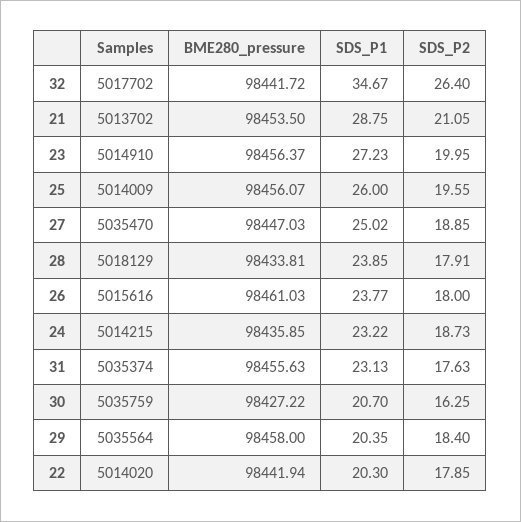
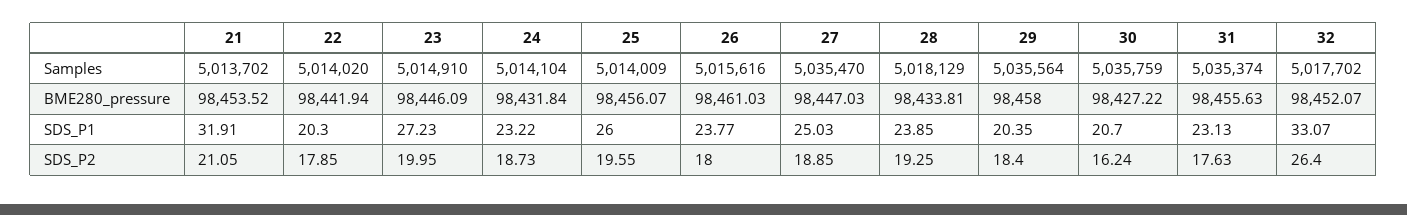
BME280_pressure, 32: 98441.72 -> 98452.07
SDS_P1, 32: 34.67 -> 33.07
BME280_pressure, 21: 98453.5 -> 98453.52
SDS_P1, 21: 28.75 -> 31.91
BME280_pressure, 23: 98456.37 -> 98446.09
SDS_P1, 27: 25.02 -> 25.03
SDS_P2, 28: 17.91 -> 19.25
Samples, 24: 5014215 -> 5014104
BME280_pressure, 24: 98435.85 -> 98431.84
SDS_P2, 30: 16.25 -> 16.24

